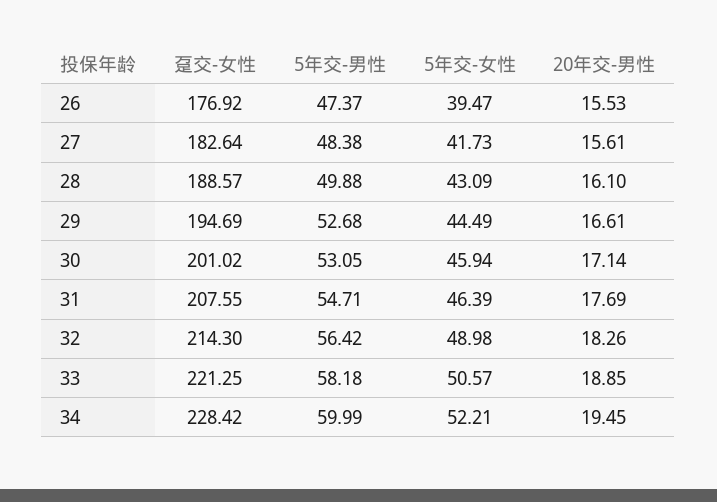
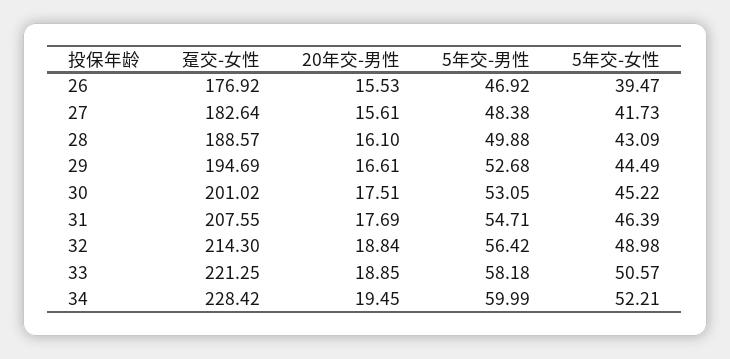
5年交-男性, 26: 47.37 -> 46.92
5年交-女性, 30: 45.94 -> 45.22
20年交-男性, 30: 17.14 -> 17.51
20年交-男性, 32: 18.26 -> 18.84

